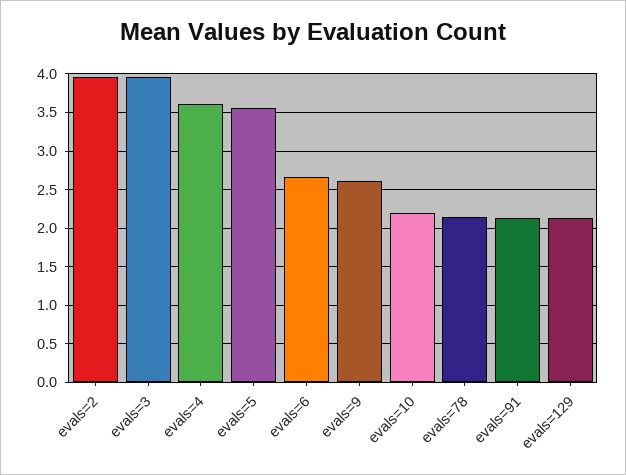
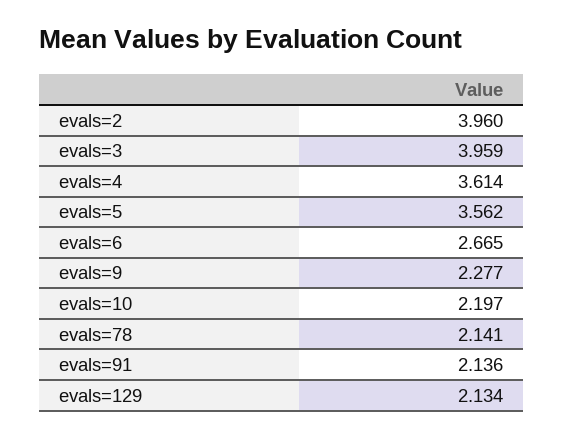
evals=9: 2.6 -> 2.277

